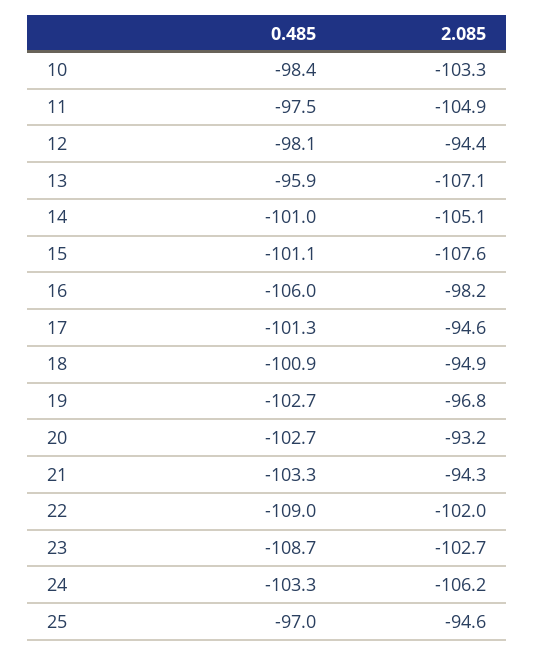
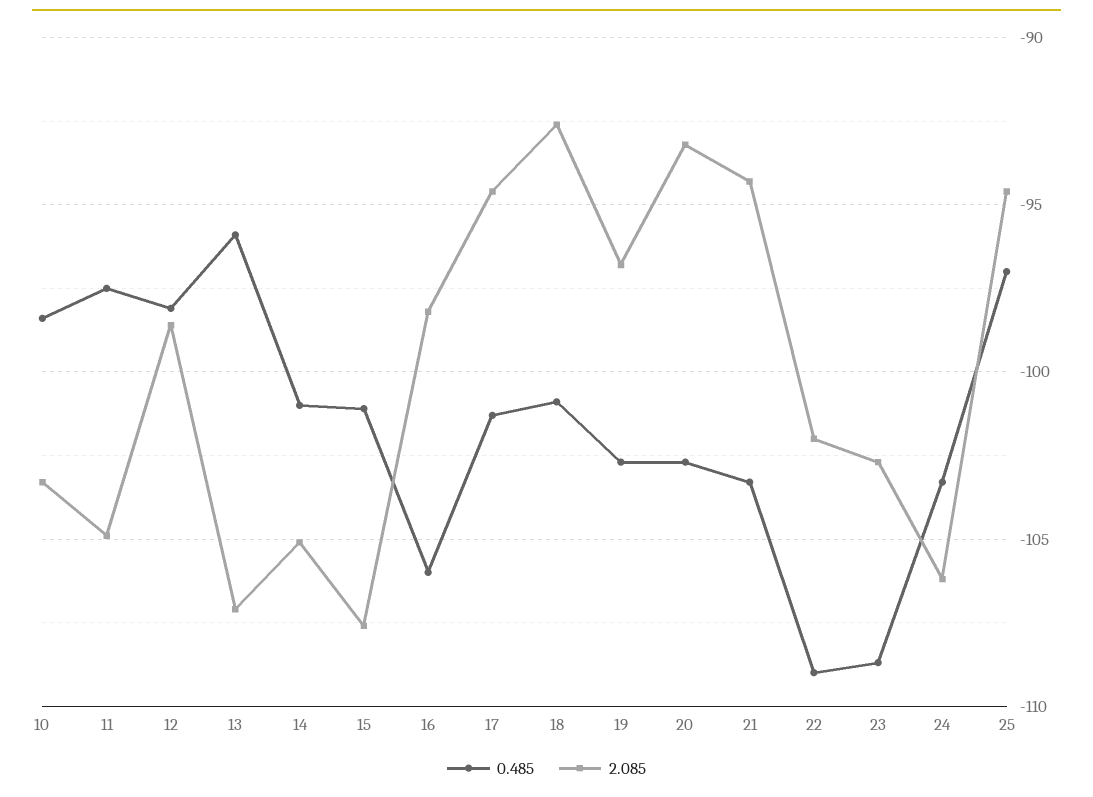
2.085, 12: -94.4 -> -98.5
2.085, 18: -94.9 -> -92.5

